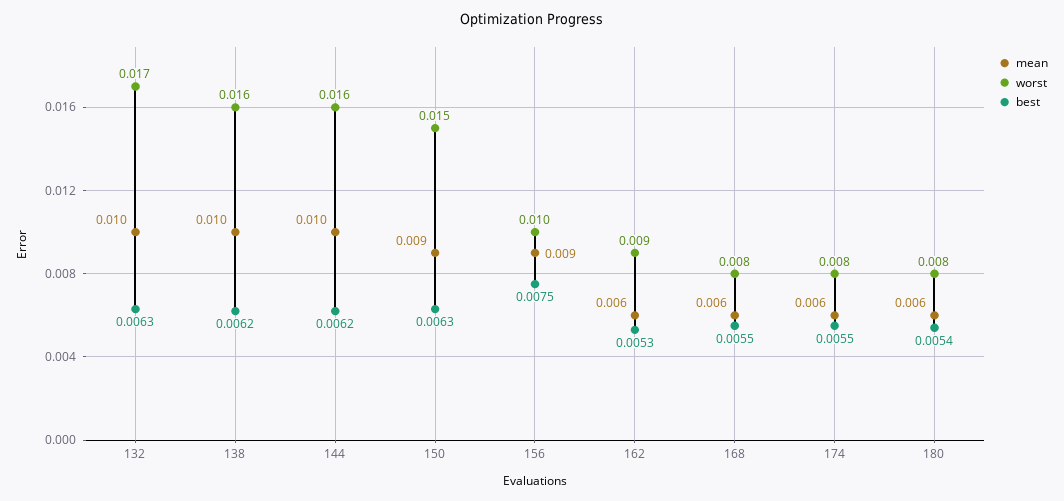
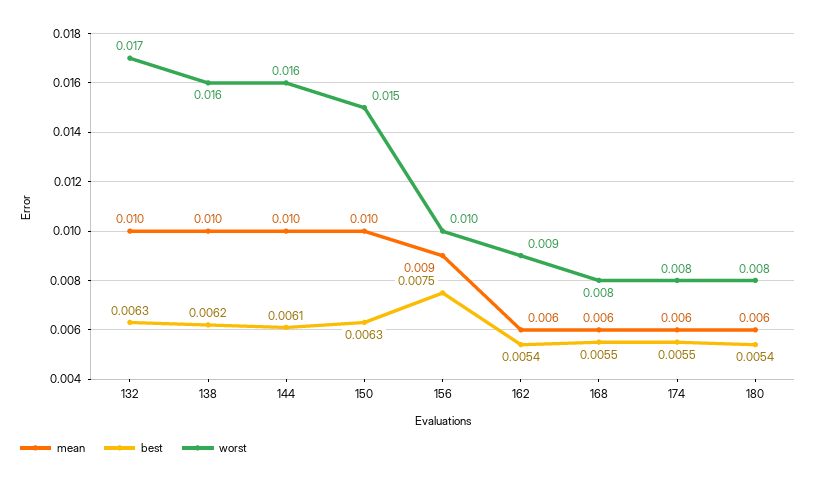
best, 144: 0.0062 -> 0.0061
mean, 150: 0.009 -> 0.01
best, 162: 0.0053 -> 0.0054

